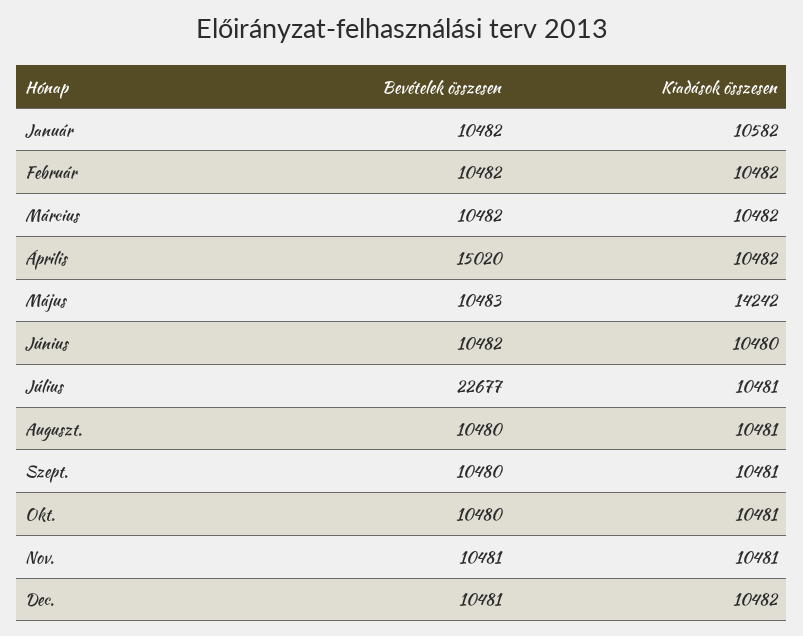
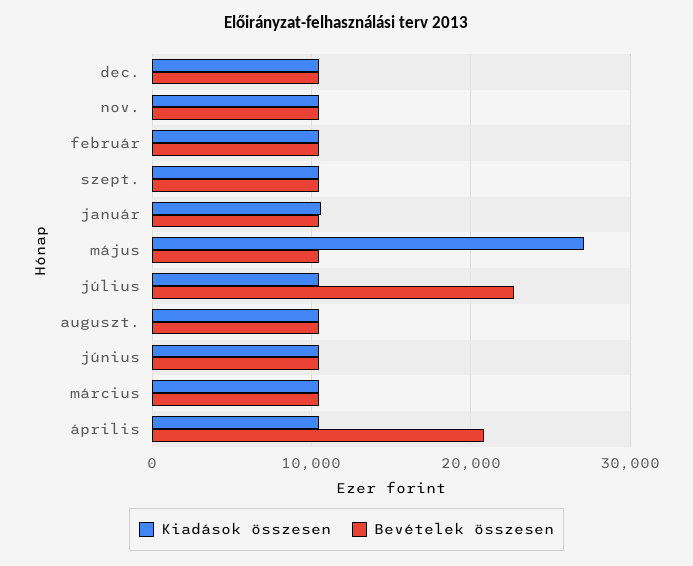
Bevételek összesen, Április: 15020 -> 21000
Kiadások összesen, Május: 14242 -> 27000
Bevételek összesen, Okt.: 10480 -> none
Kiadások összesen, Okt.: 10481 -> none

